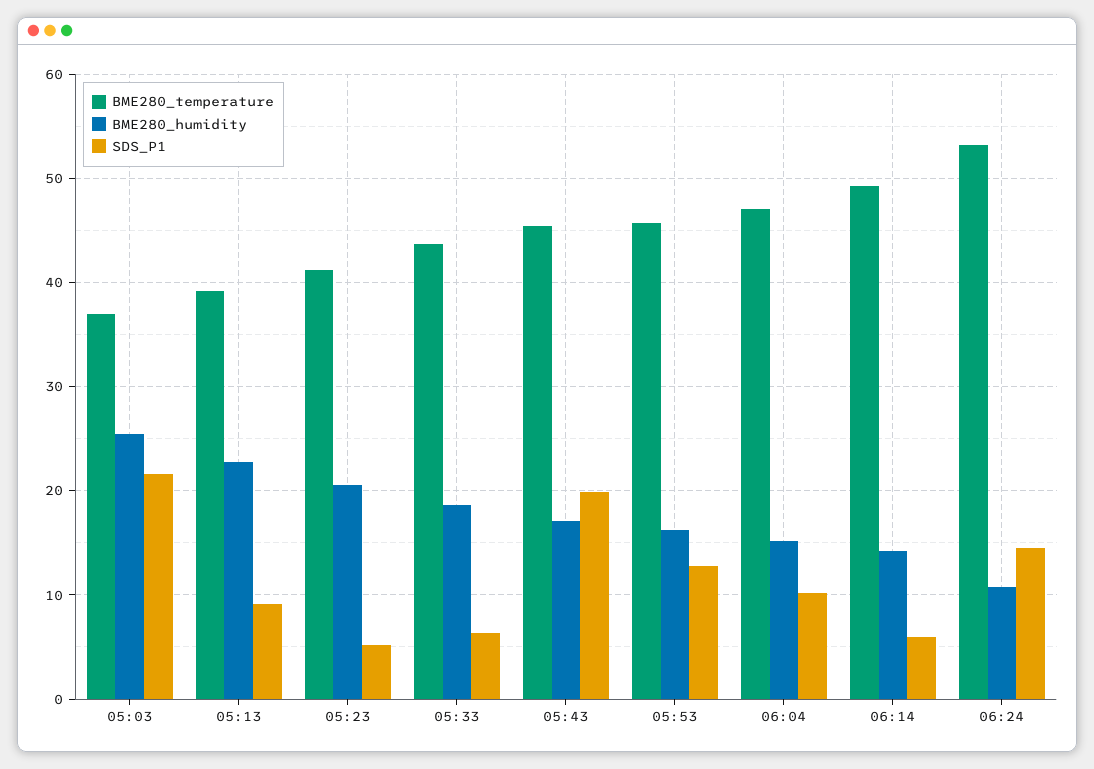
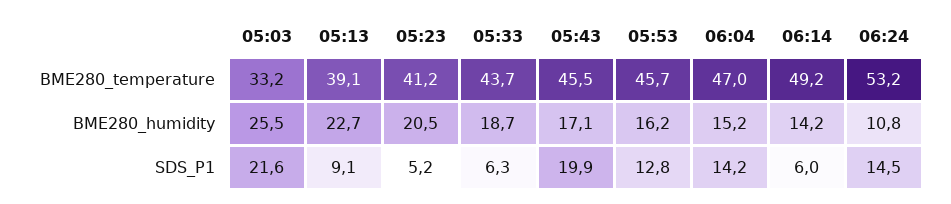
BME280_temperature, 05:03: 37 -> 33.2
SDS_P1, 06:04: 10 -> 14.2

